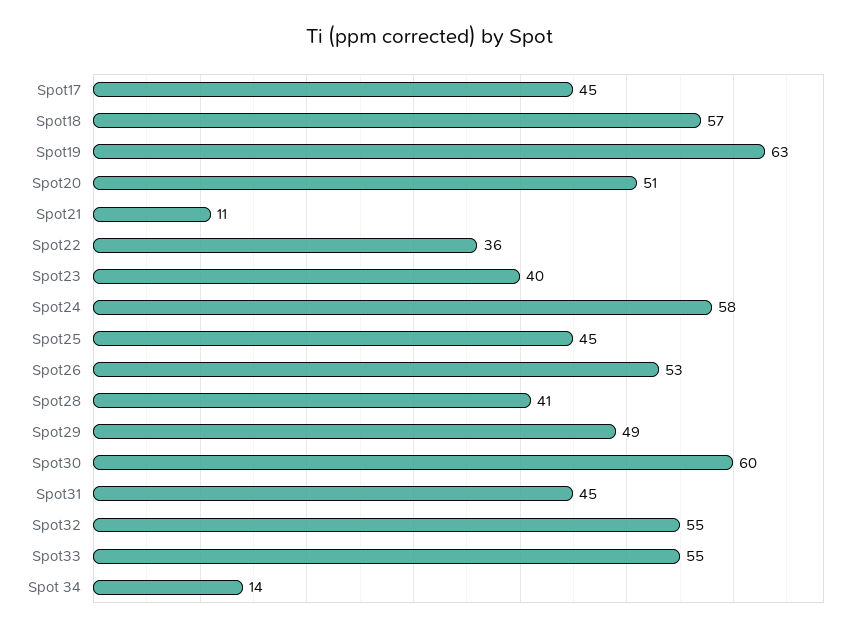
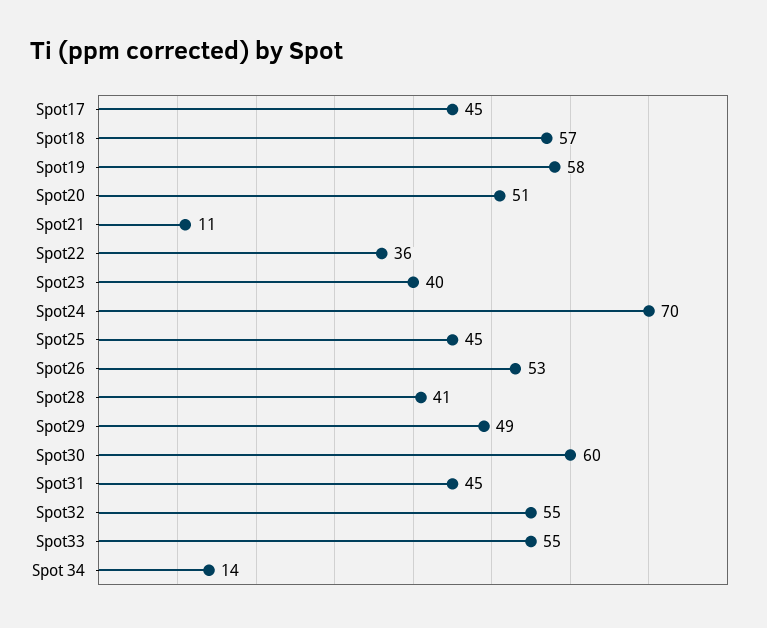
Spot19: 63 -> 58
Spot24: 58 -> 70

